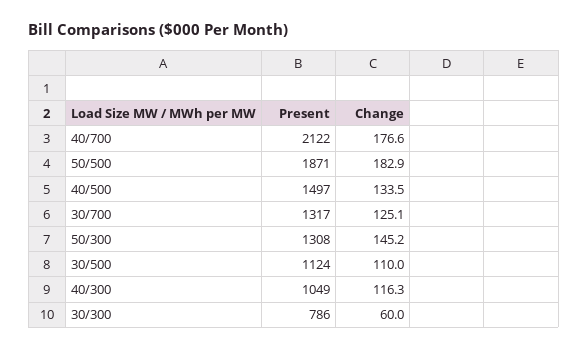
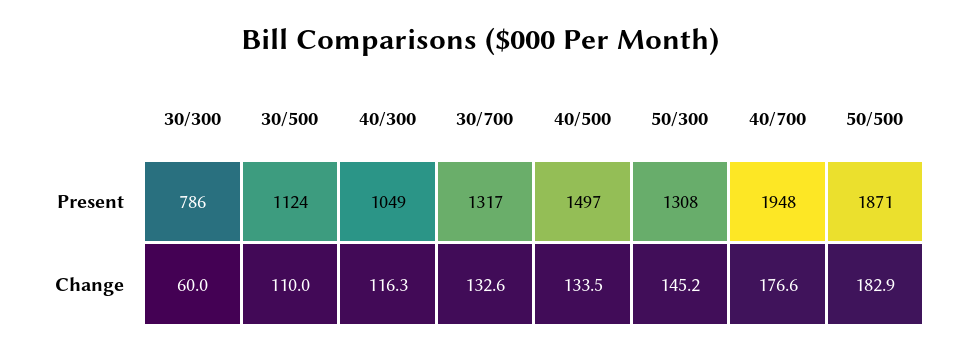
Present, 40/700: 2122 -> 1948
Change, 30/700: 125.1 -> 132.6

